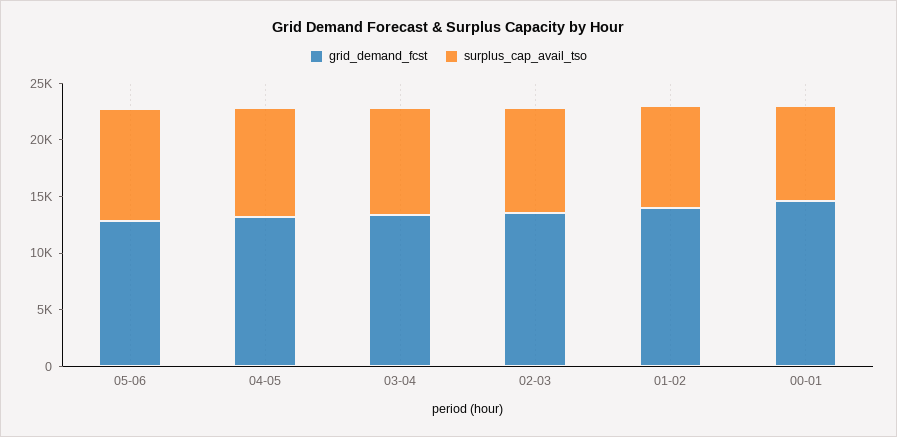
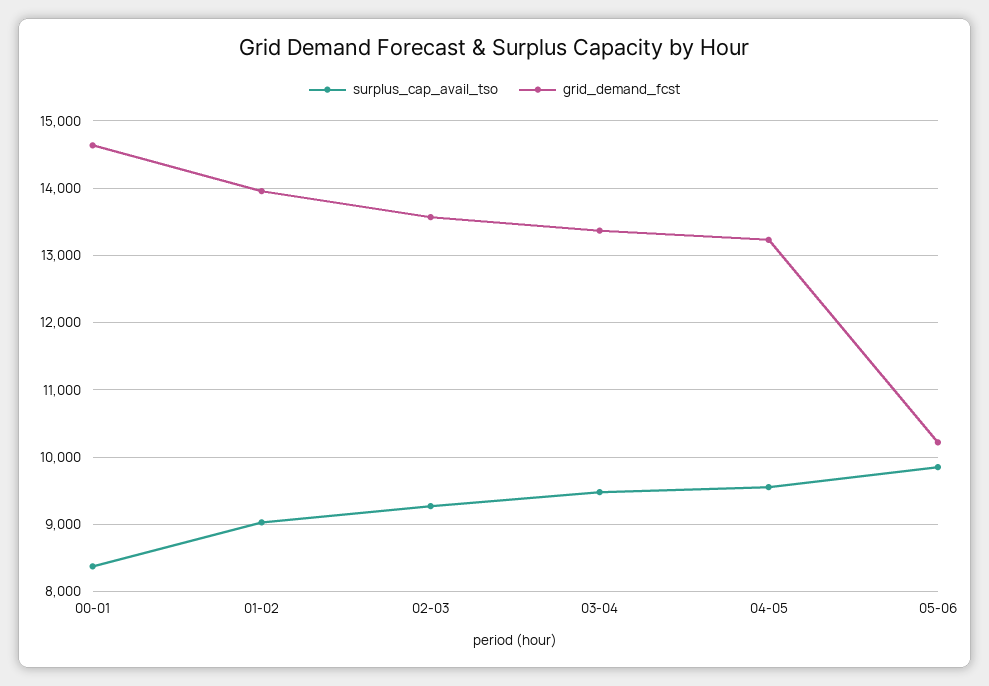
grid_demand_fcst, 05-06: 13000 -> 10200

